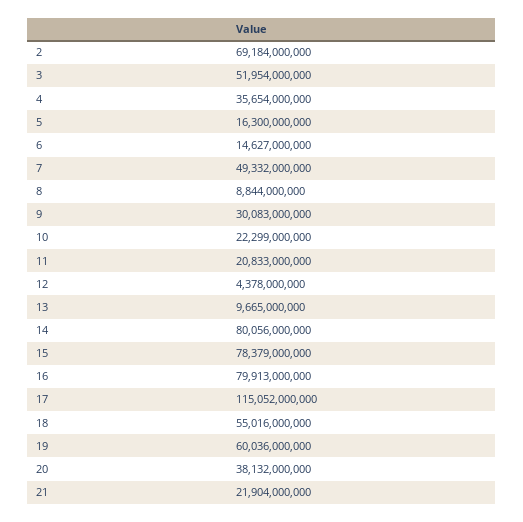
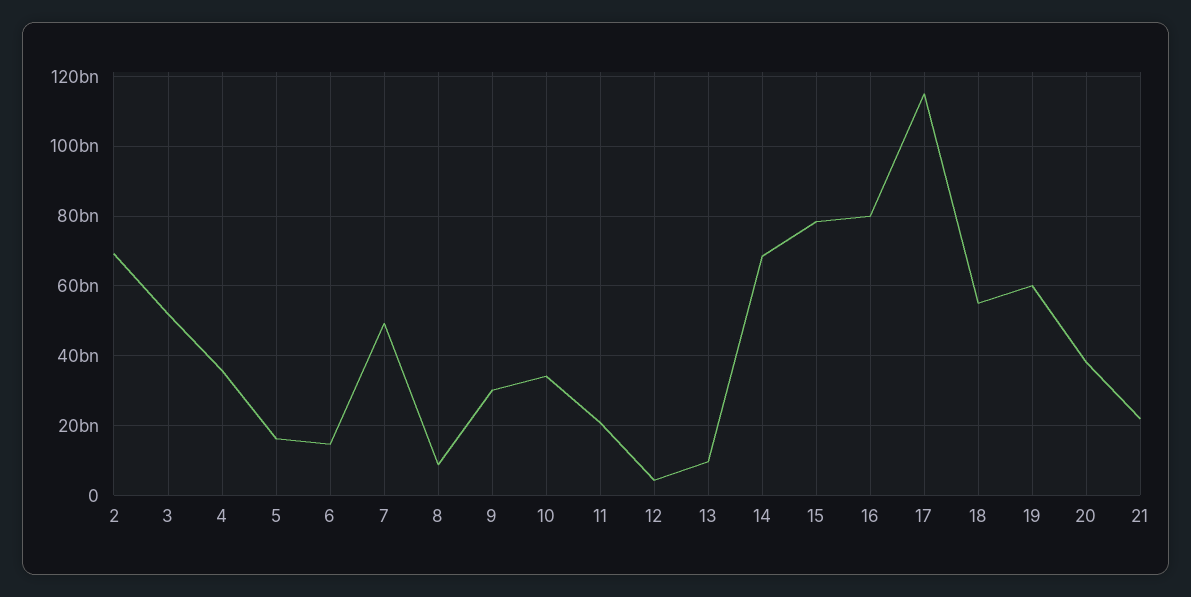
10: 22299000000 -> 34000000000
14: 80056000000 -> 68000000000

